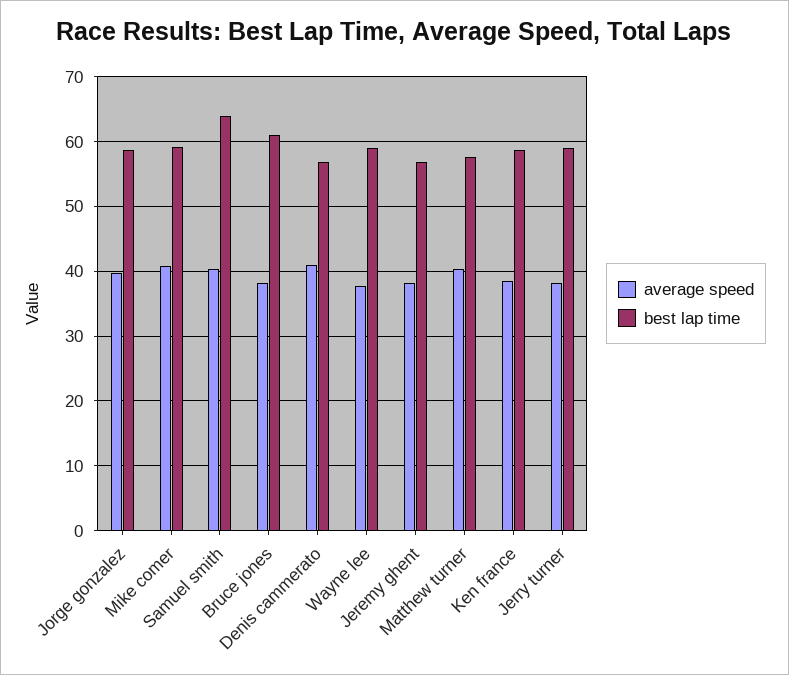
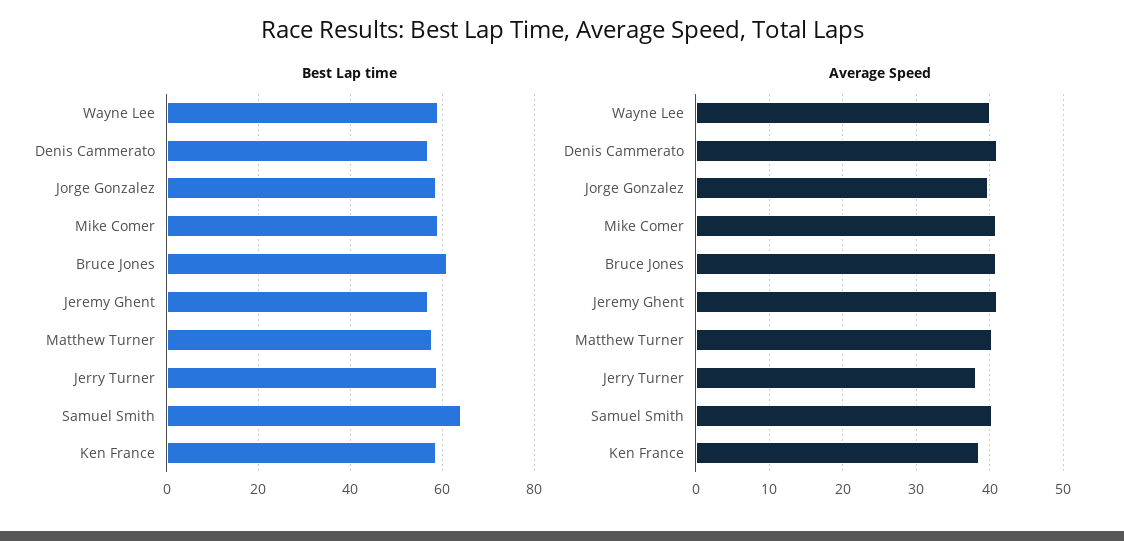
average speed, Bruce jones: 38 -> 41
average speed, Wayne lee: 38 -> 40
average speed, Jeremy ghent: 38 -> 41

